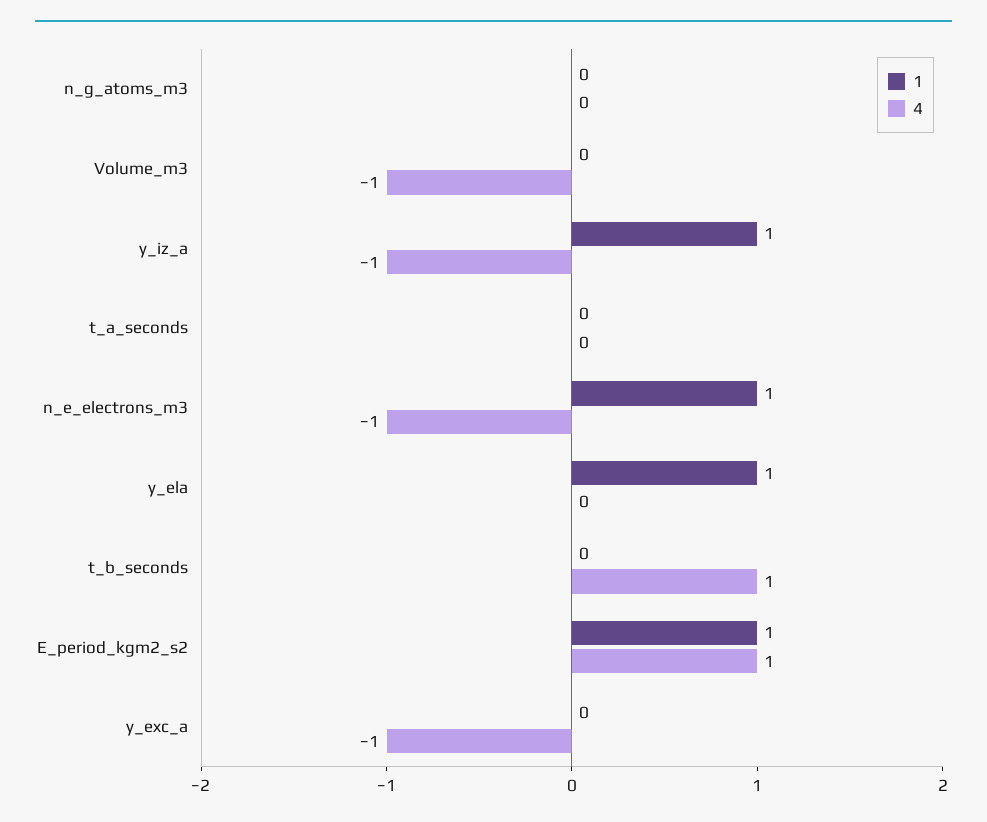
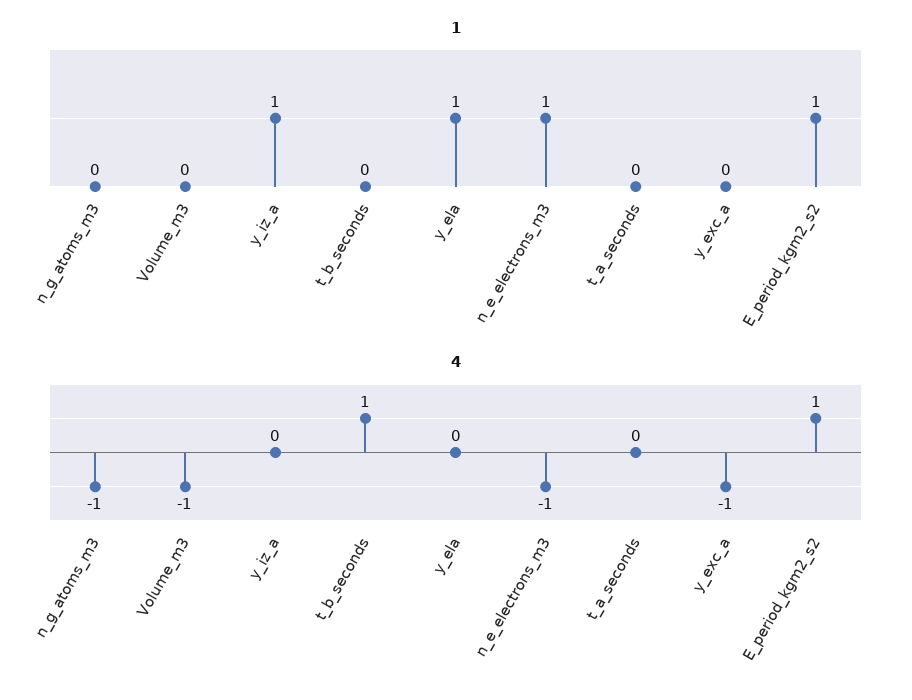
4, n_g_atoms_m3: 0 -> -1
4, y_iz_a: -1 -> 0

